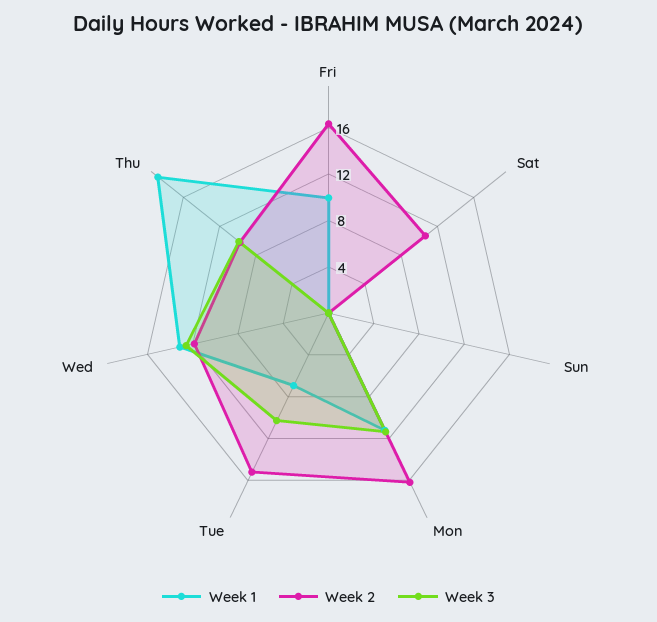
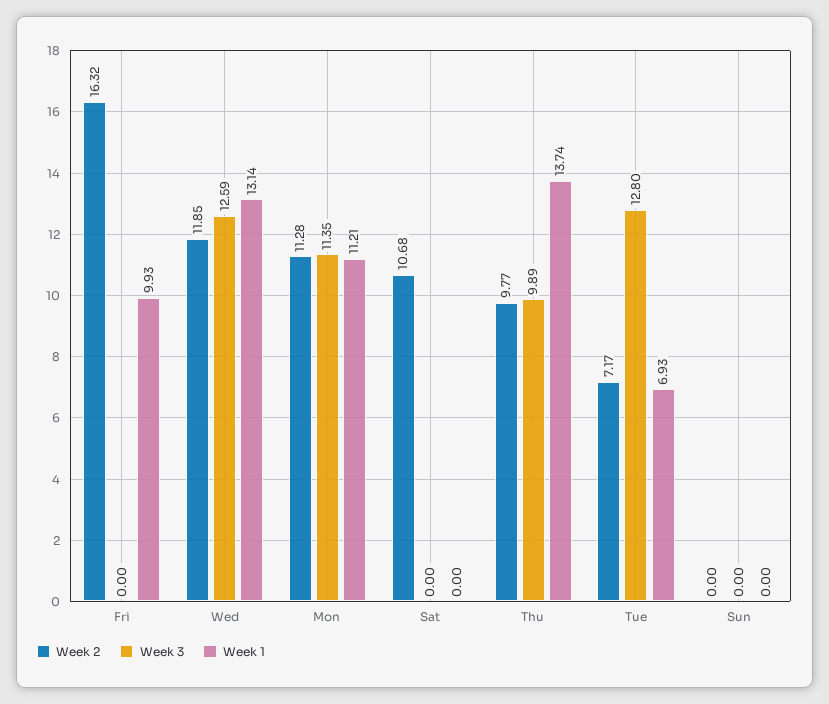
Week 2, Mon: 16 -> 11.28
Week 2, Tue: 15 -> 7.17
Week 3, Tue: 10 -> 12.8
Week 1, Thu: 19 -> 13.74

